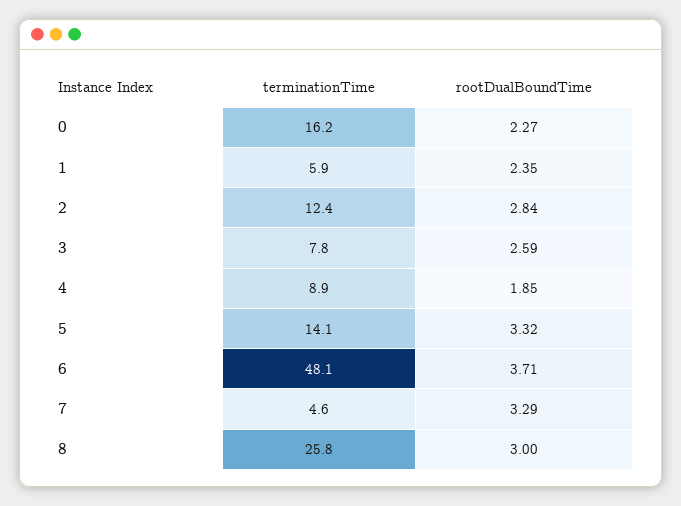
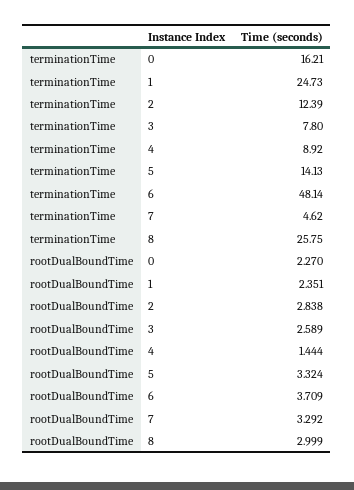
terminationTime, 1: 5.9 -> 24.73
rootDualBoundTime, 4: 1.85 -> 1.444

